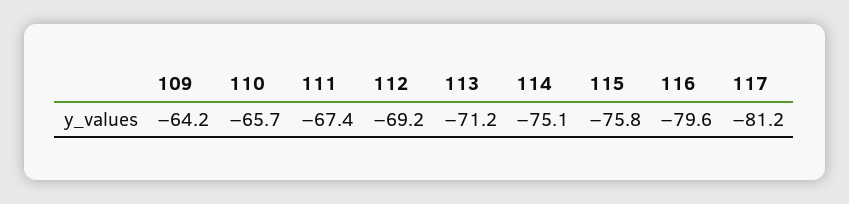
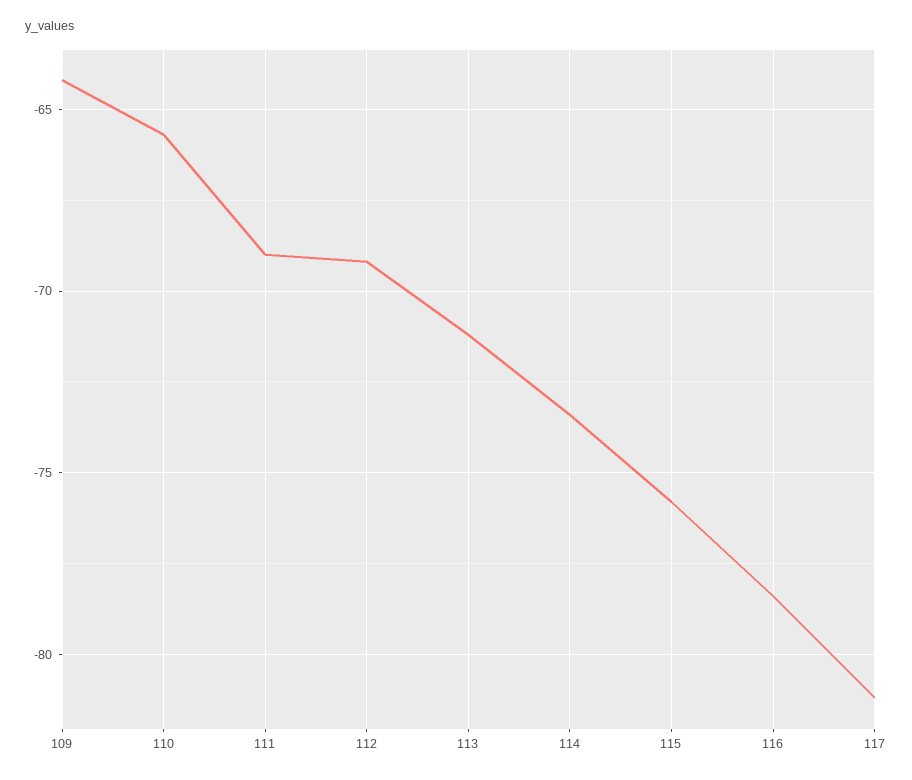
111: -67.4 -> -69
114: -75.1 -> -73.5
116: -79.6 -> -78.5

